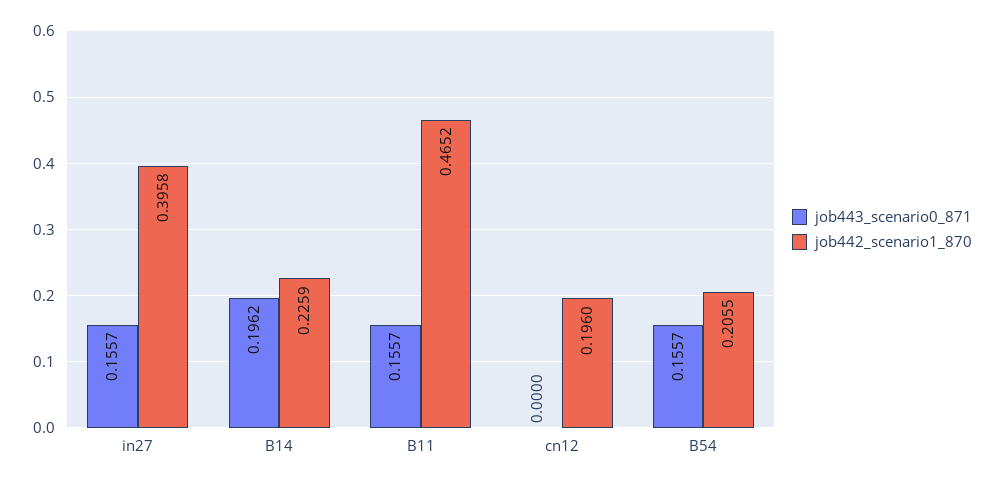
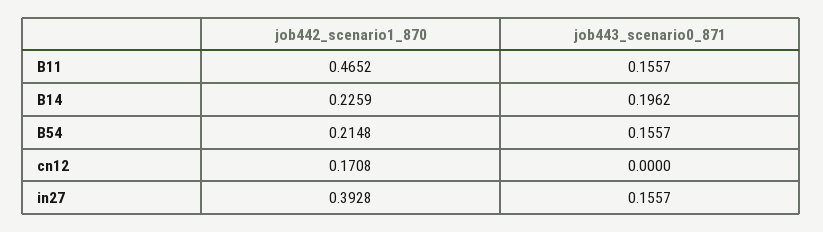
job442_scenario1_870, in27: 0.3958 -> 0.3928
job442_scenario1_870, cn12: 0.196 -> 0.1708
job442_scenario1_870, B54: 0.2055 -> 0.2148

